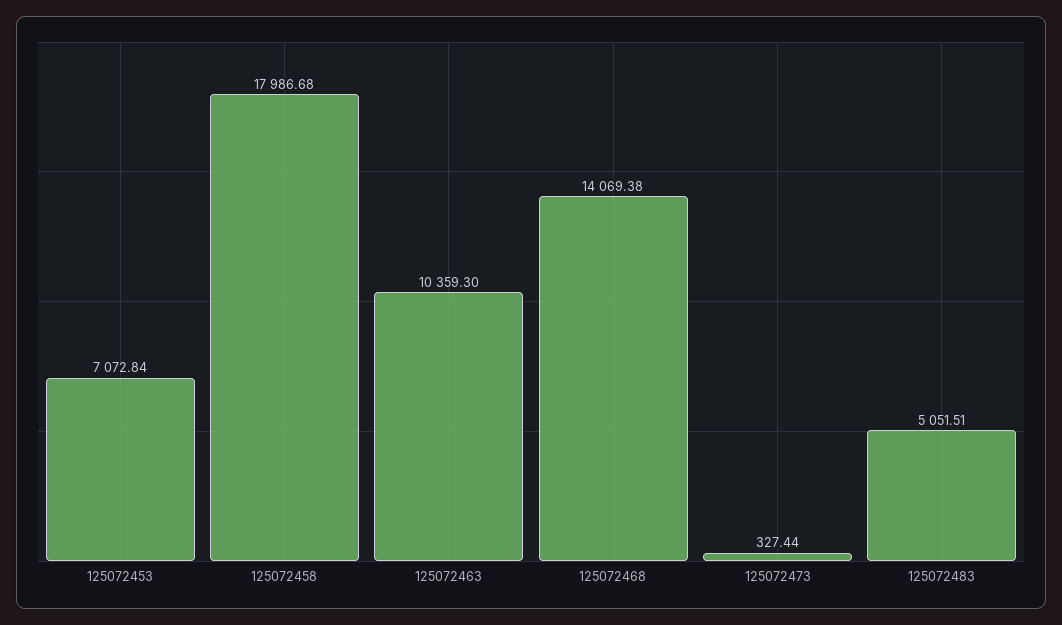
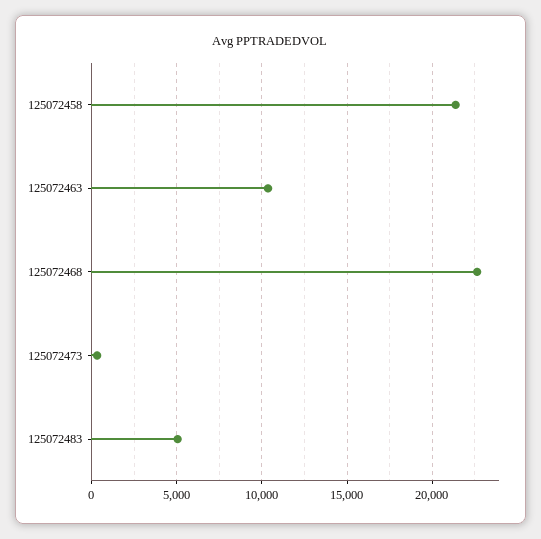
125072453: 7072.84 -> none
125072458: 17986.68 -> 21500
125072468: 14069.38 -> 22500

